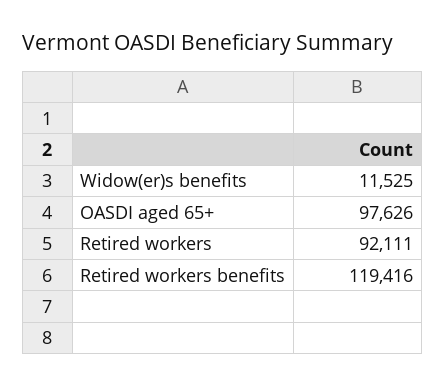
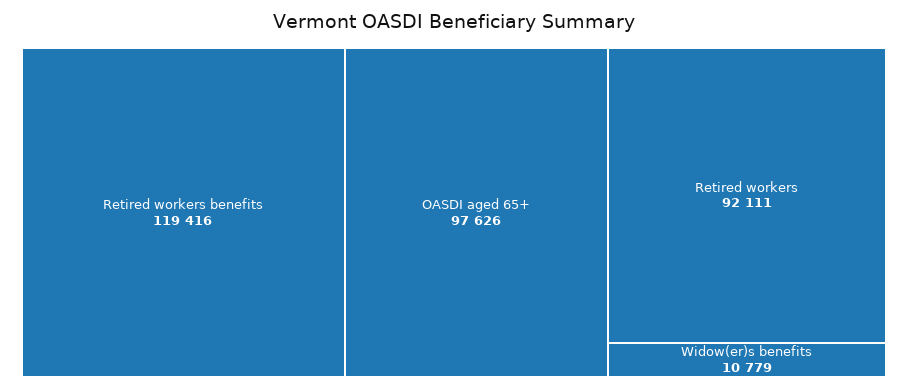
Widow(er)s benefits: 11525 -> 10779

